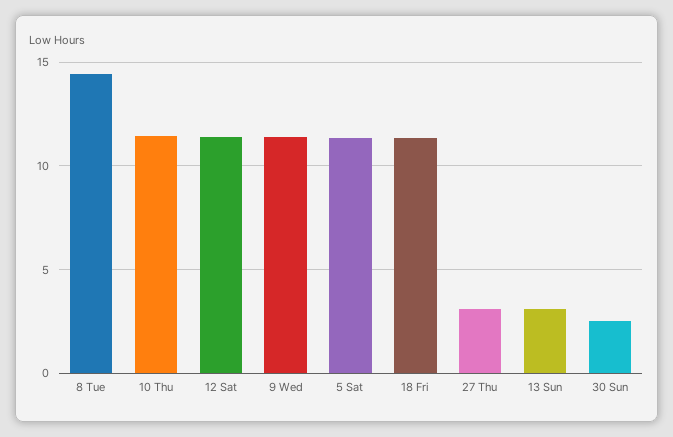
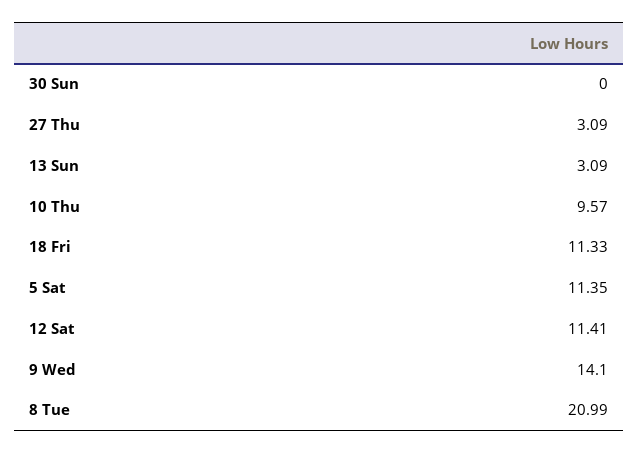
8 Tue: 14.5 -> 20.99
10 Thu: 11.5 -> 9.57
9 Wed: 11.5 -> 14.1
30 Sun: 2.5 -> 0

